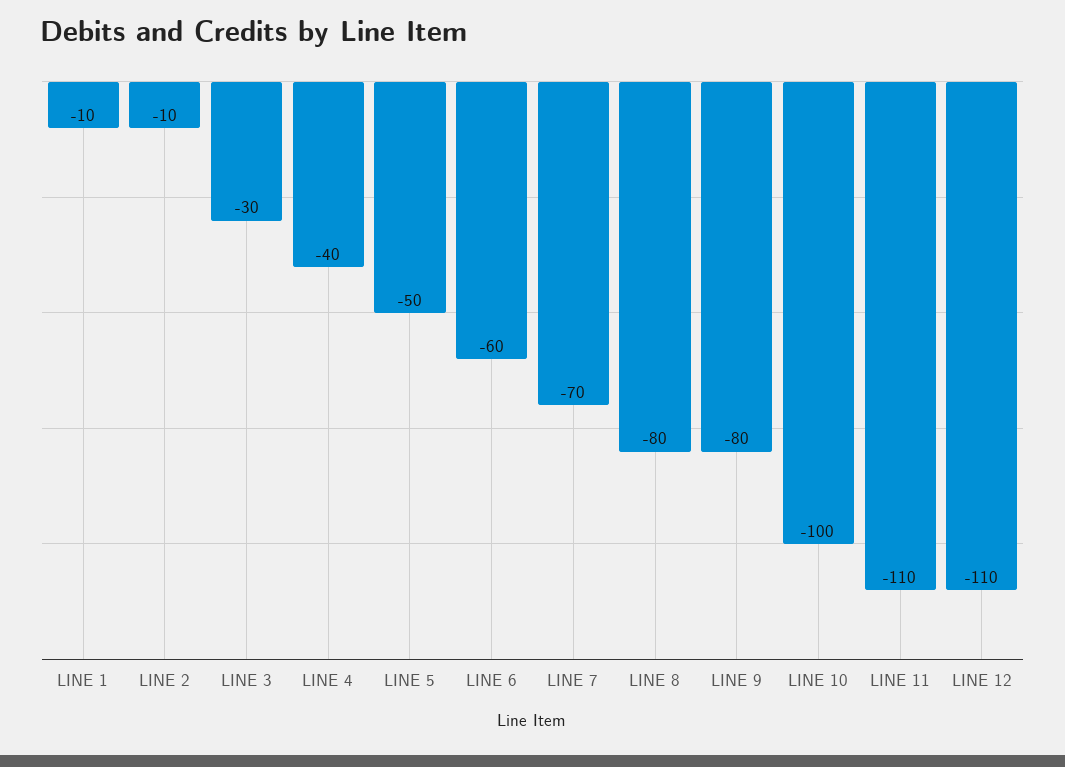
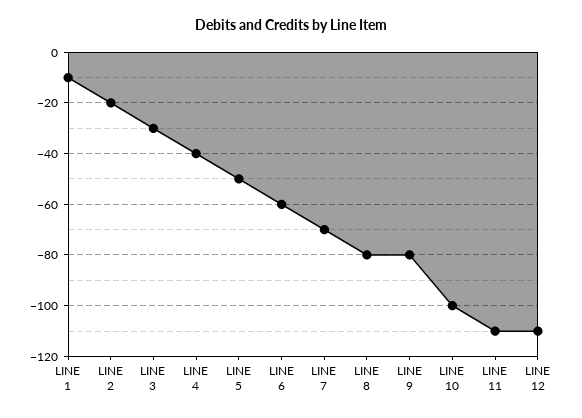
LINE 2: -10 -> -20

